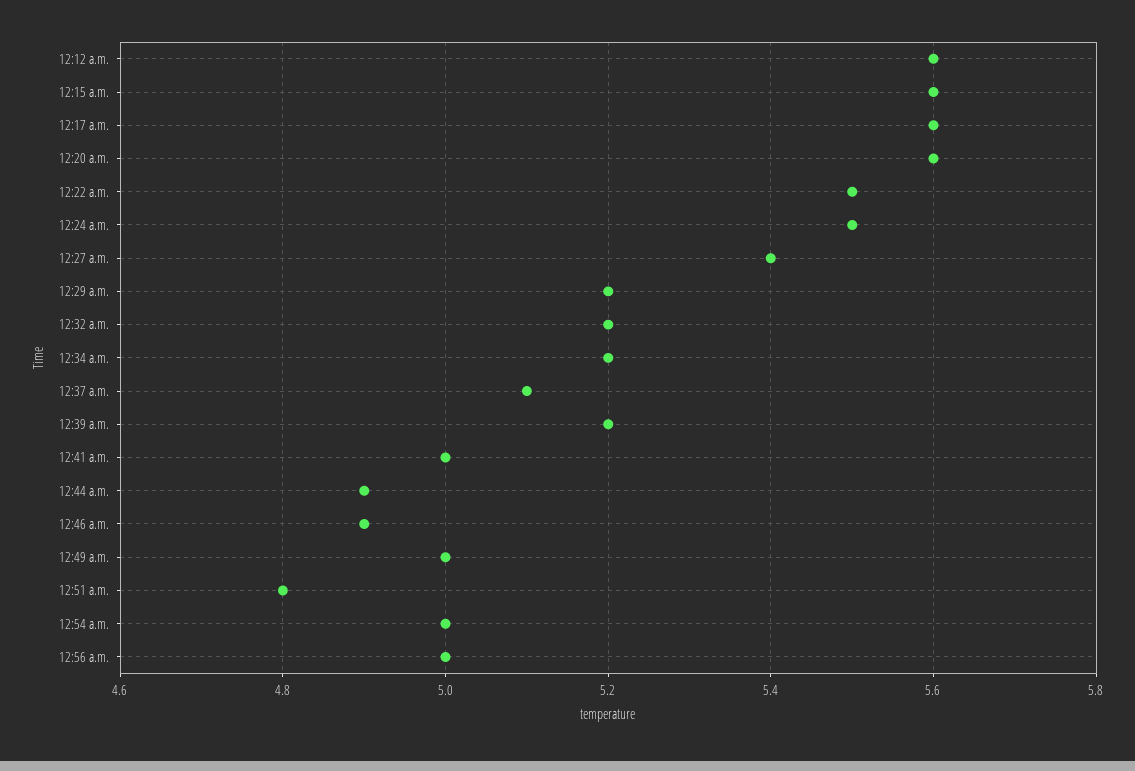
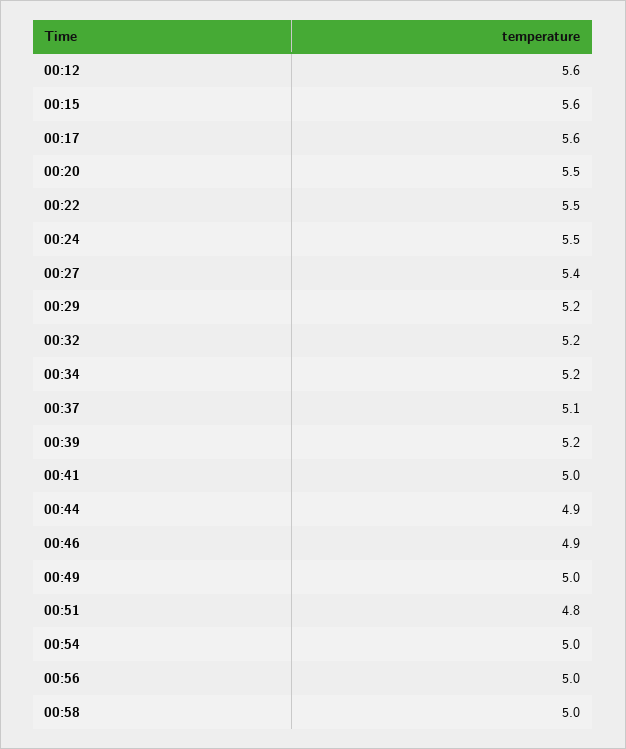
12:20 a.m.: 5.6 -> 5.5
00:58: none -> 5

